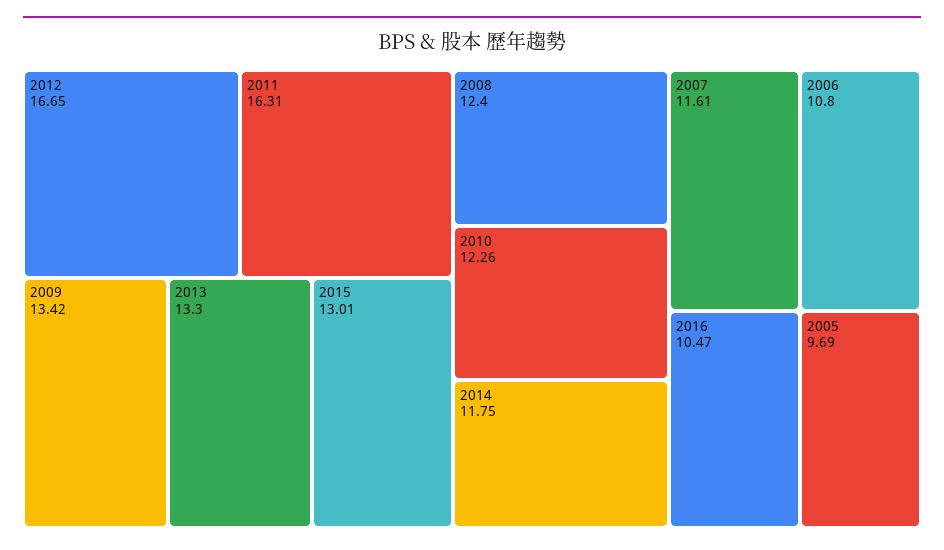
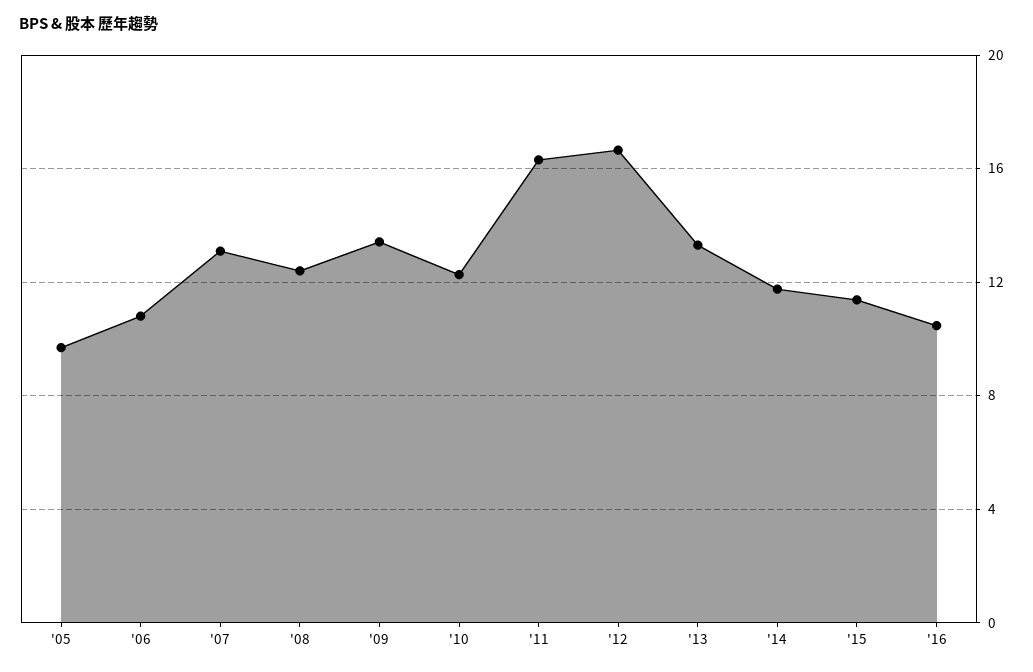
2015: 13.01 -> 11.5
2007: 11.61 -> 13

